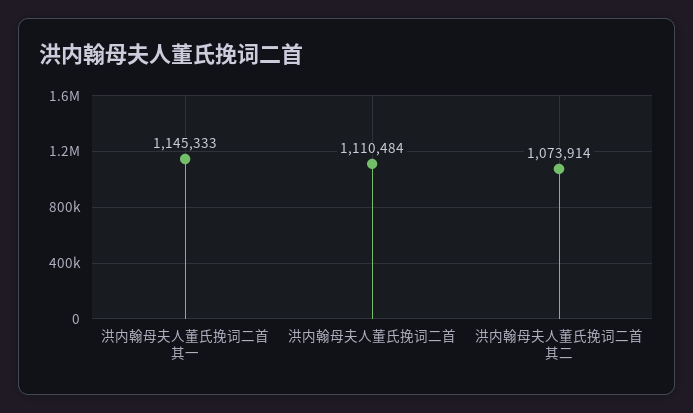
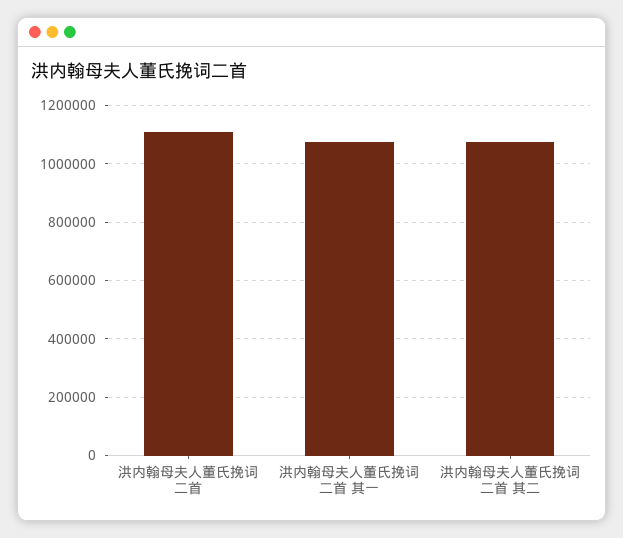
洪内翰母夫人董氏挽词二首 其一: 1145333 -> 1075000

